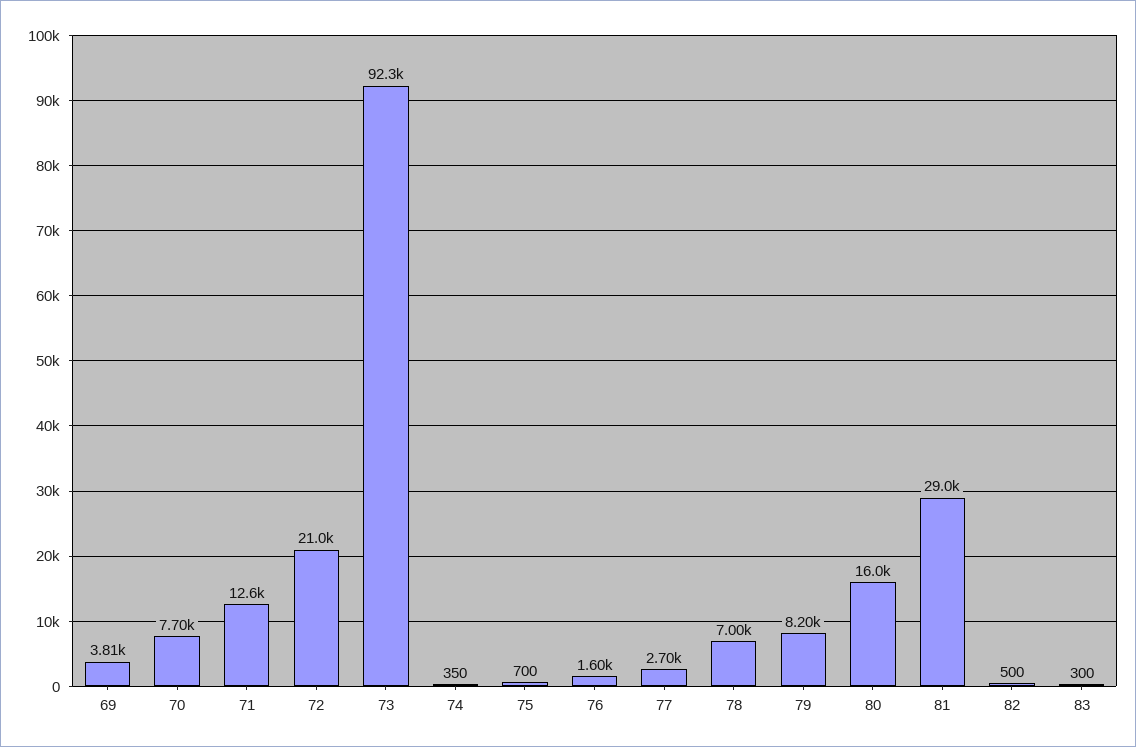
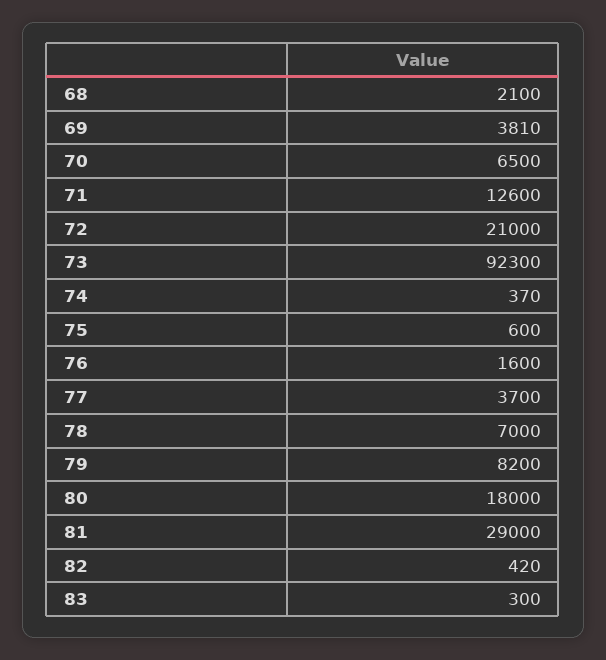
70: 7700 -> 6500
74: 350 -> 370
75: 700 -> 600
77: 2700 -> 3700
80: 16000 -> 18000
82: 500 -> 420
68: none -> 2100

